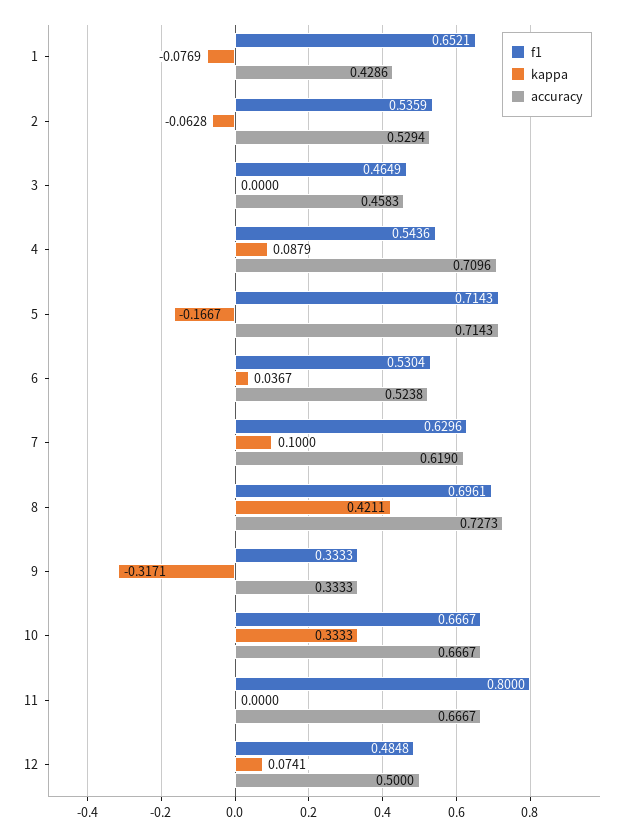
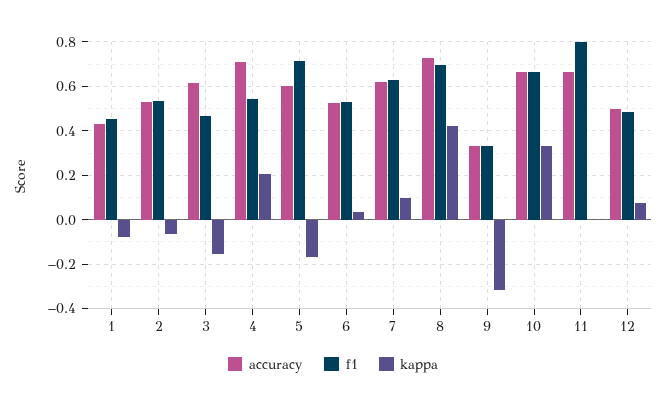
f1, 1: 0.6521 -> 0.45
kappa, 3: 0 -> -0.15
accuracy, 3: 0.4583 -> 0.6
kappa, 4: 0.0879 -> 0.2
accuracy, 5: 0.7143 -> 0.6

